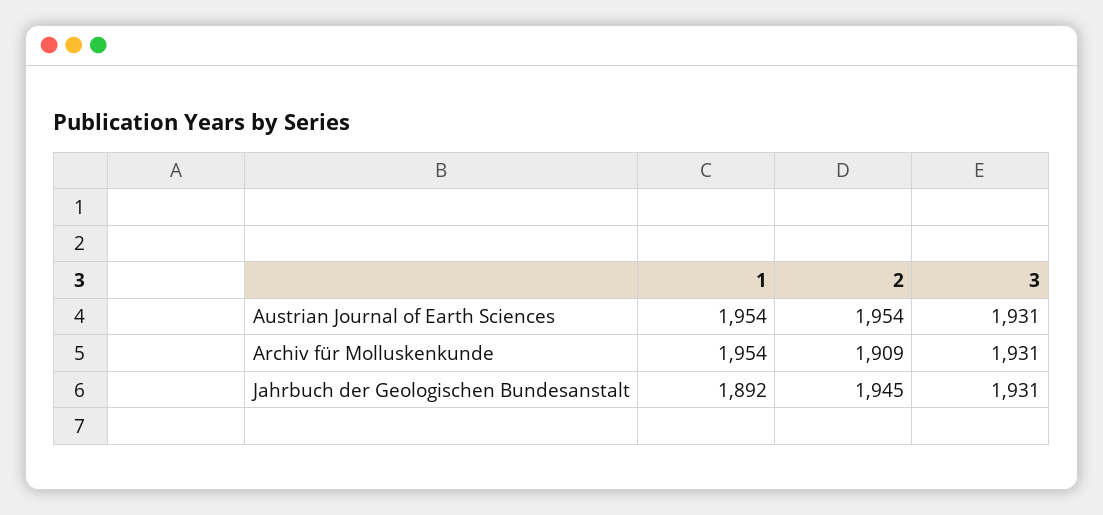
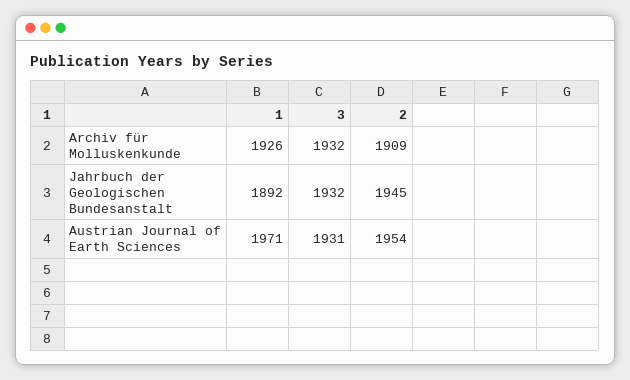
1, Austrian Journal of Earth Sciences: 1954 -> 1971
1, Archiv für Molluskenkunde: 1954 -> 1926
3, Archiv für Molluskenkunde: 1931 -> 1932
3, Jahrbuch der Geologischen Bundesanstalt: 1931 -> 1932

